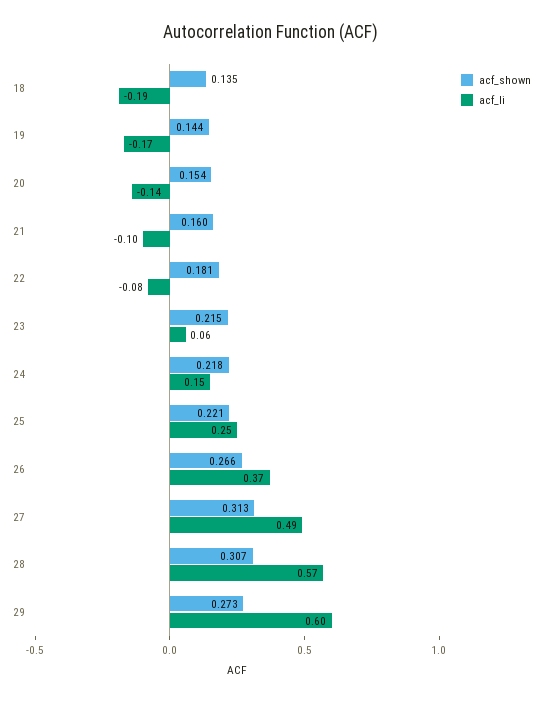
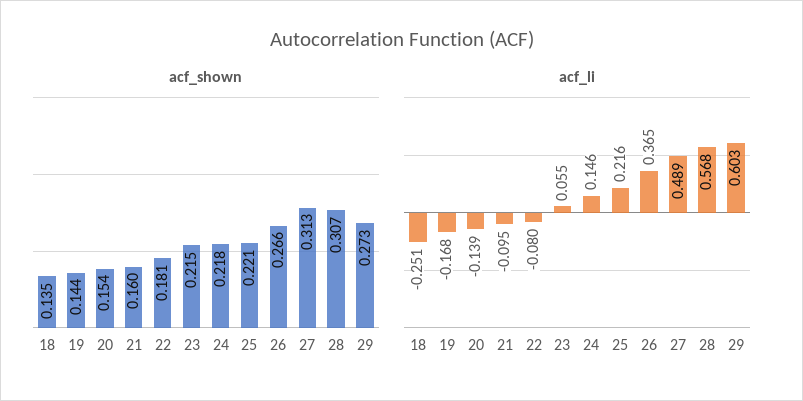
acf_li, 18: -0.19 -> -0.251
acf_li, 25: 0.25 -> 0.216

